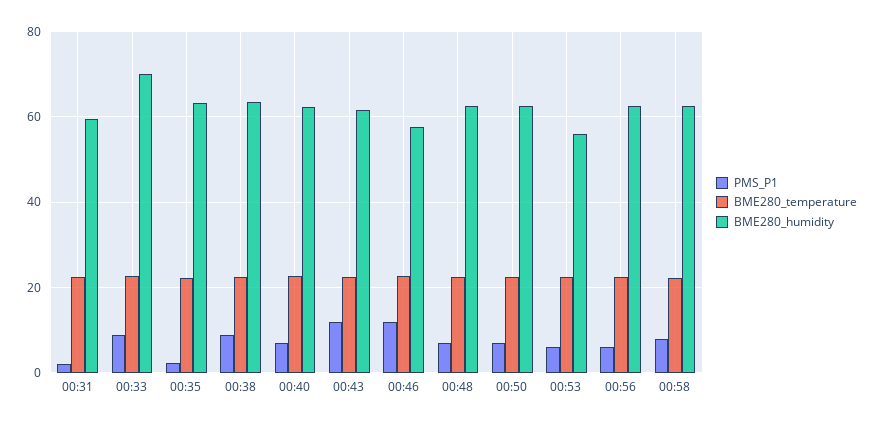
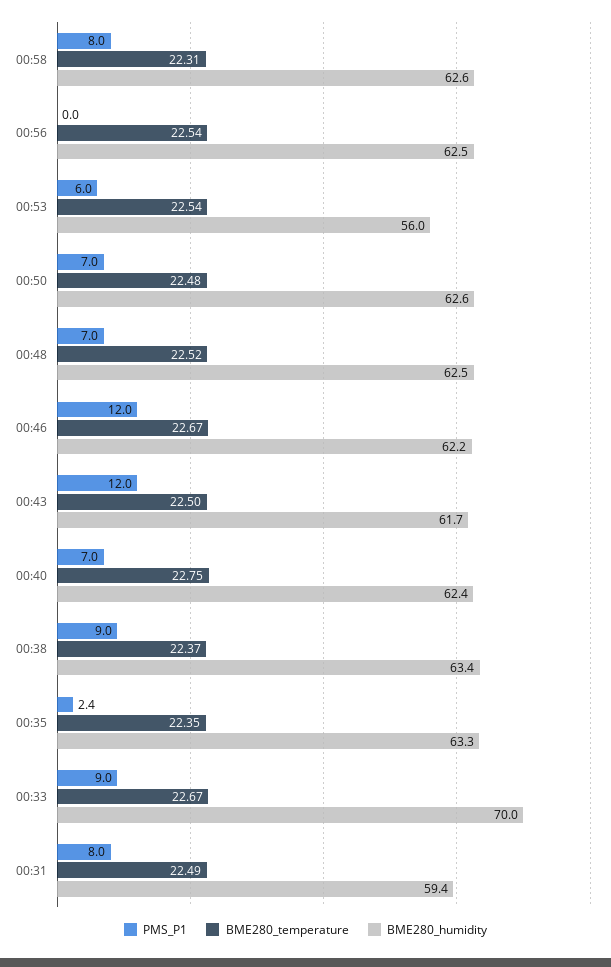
PMS_P1, 00:31: 2 -> 8
BME280_humidity, 00:46: 58 -> 62.2
PMS_P1, 00:56: 6 -> 0

